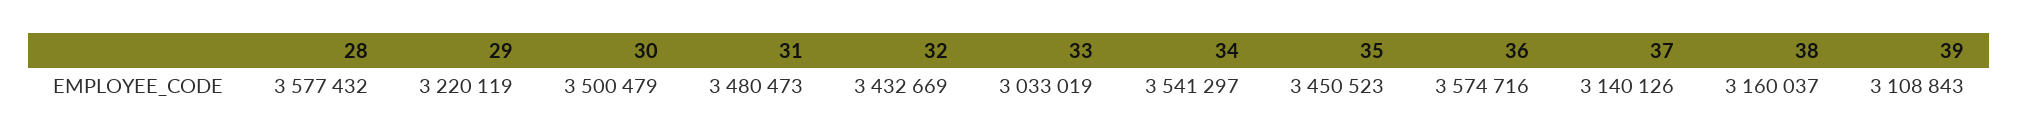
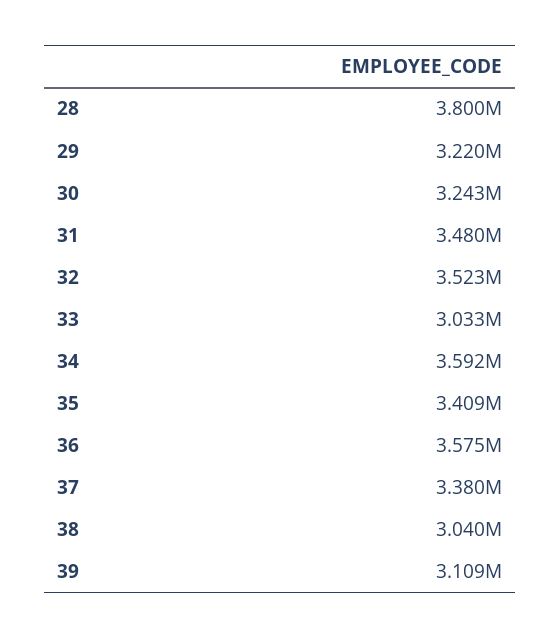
28: 3577432 -> 3800000
30: 3500479 -> 3243000
32: 3432669 -> 3523000
34: 3541297 -> 3592000
35: 3450523 -> 3409000
37: 3140126 -> 3380000
38: 3160037 -> 3040000

